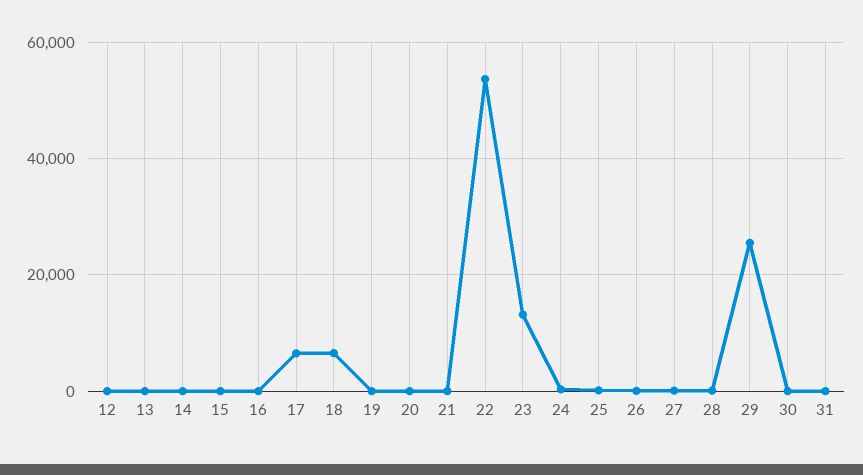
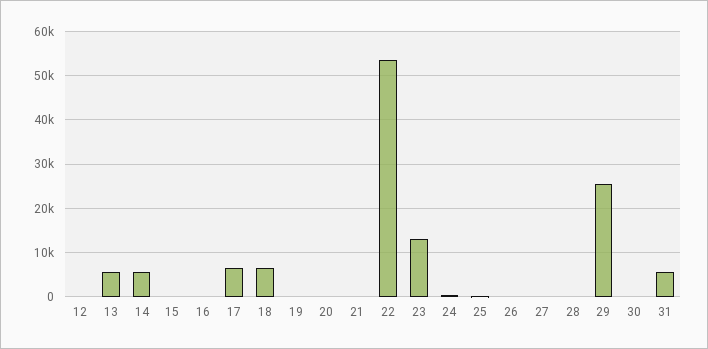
13: 0 -> 6000
14: 0 -> 6000
31: 0 -> 6000

